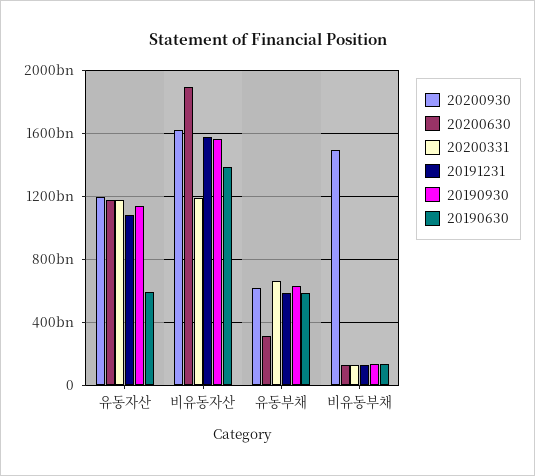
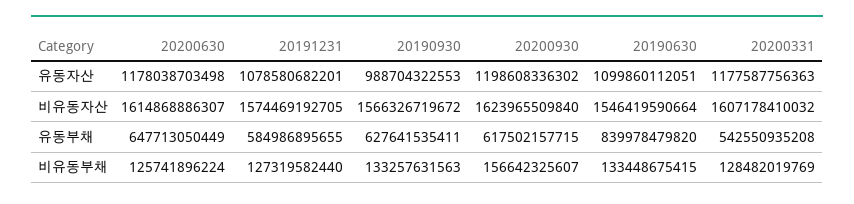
20190930, 유동자산: 1150000000000 -> 988704322553
20190630, 유동자산: 600000000000 -> 1099860112051
20200630, 비유동자산: 1900000000000 -> 1614868886307
20200331, 비유동자산: 1200000000000 -> 1607178410032
20190630, 비유동자산: 1400000000000 -> 1546419590664
20200630, 유동부채: 300000000000 -> 647713050449
20200331, 유동부채: 650000000000 -> 542550935208
20190630, 유동부채: 600000000000 -> 839978479820
20200930, 비유동부채: 1500000000000 -> 156642325607

